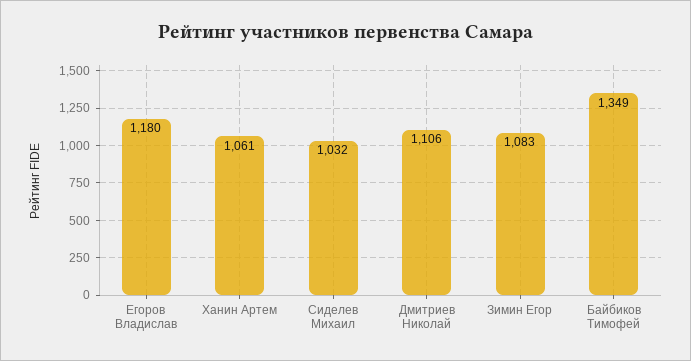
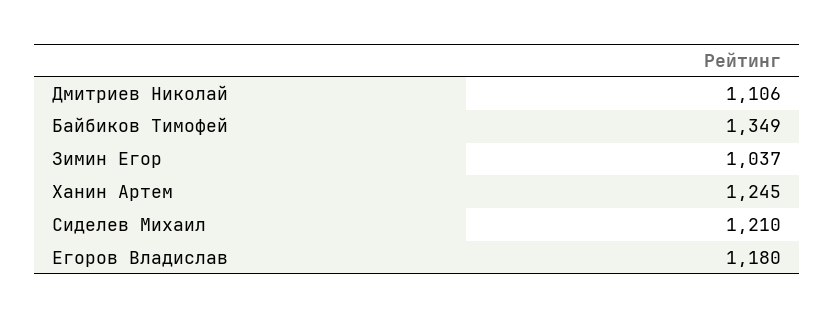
Ханин Артем: 1061 -> 1245
Сиделев Михаил: 1032 -> 1210
Зимин Егор: 1083 -> 1037

